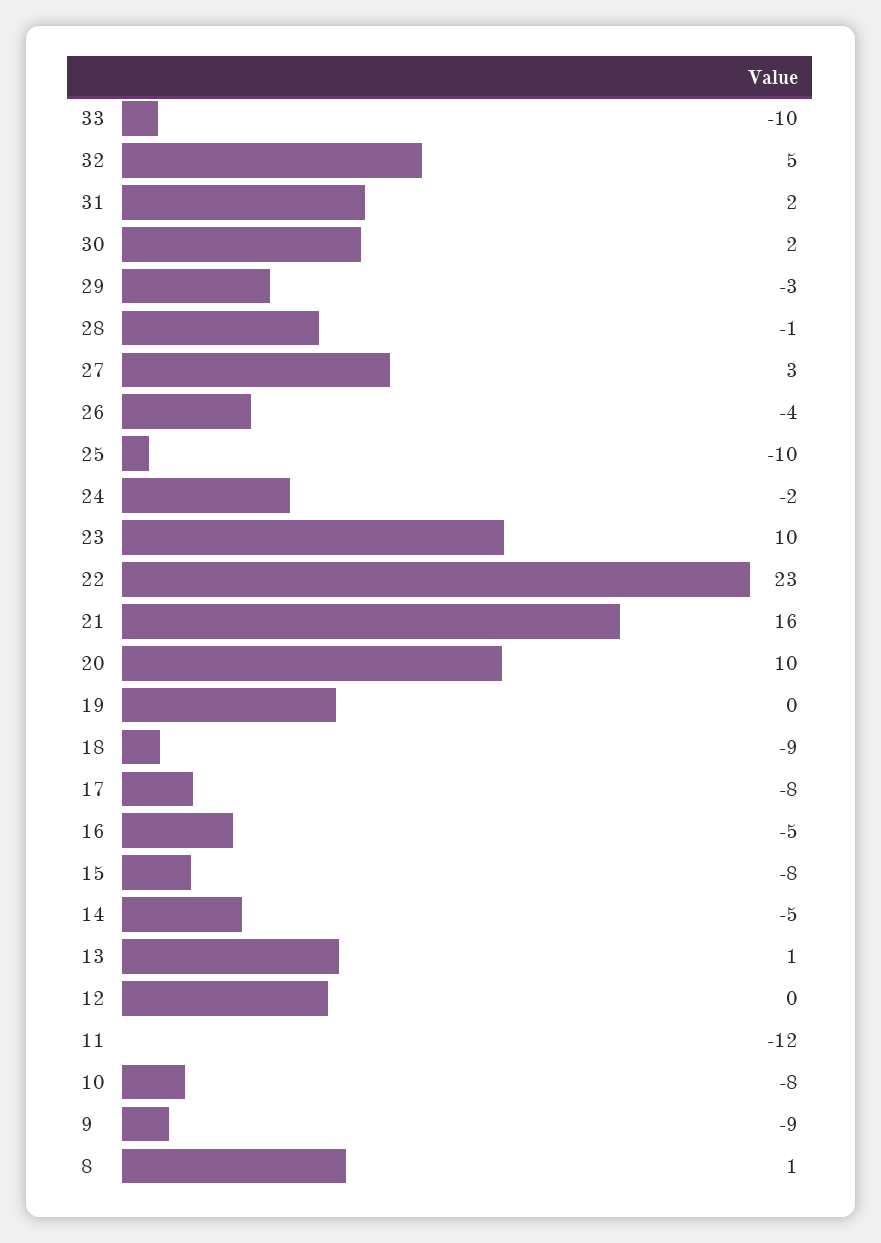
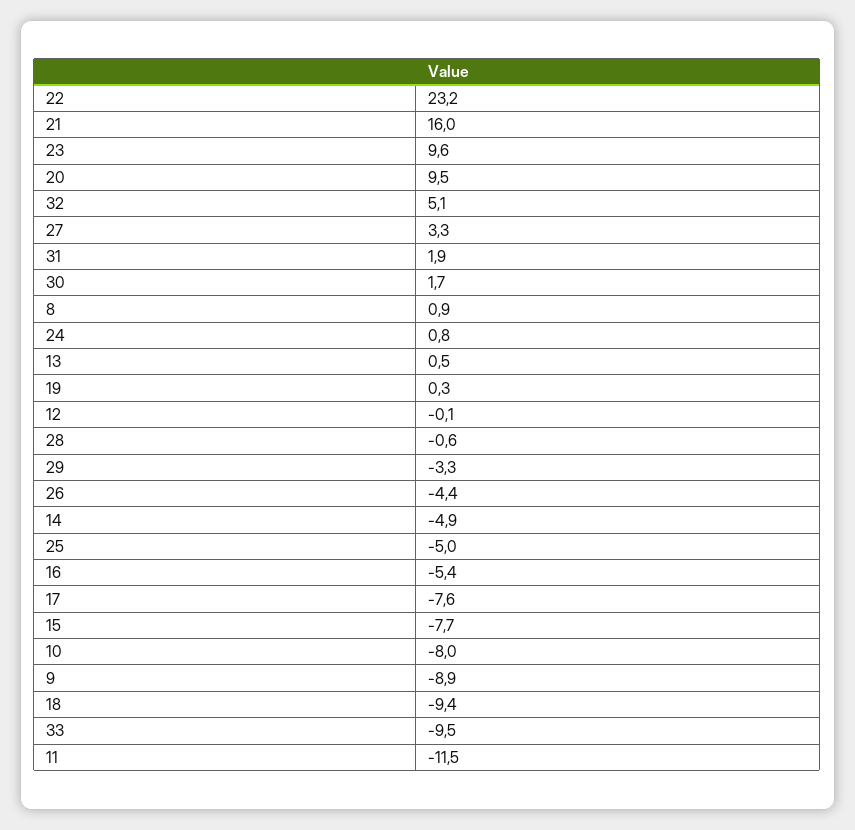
25: -10 -> -5
24: -2 -> 0.8

